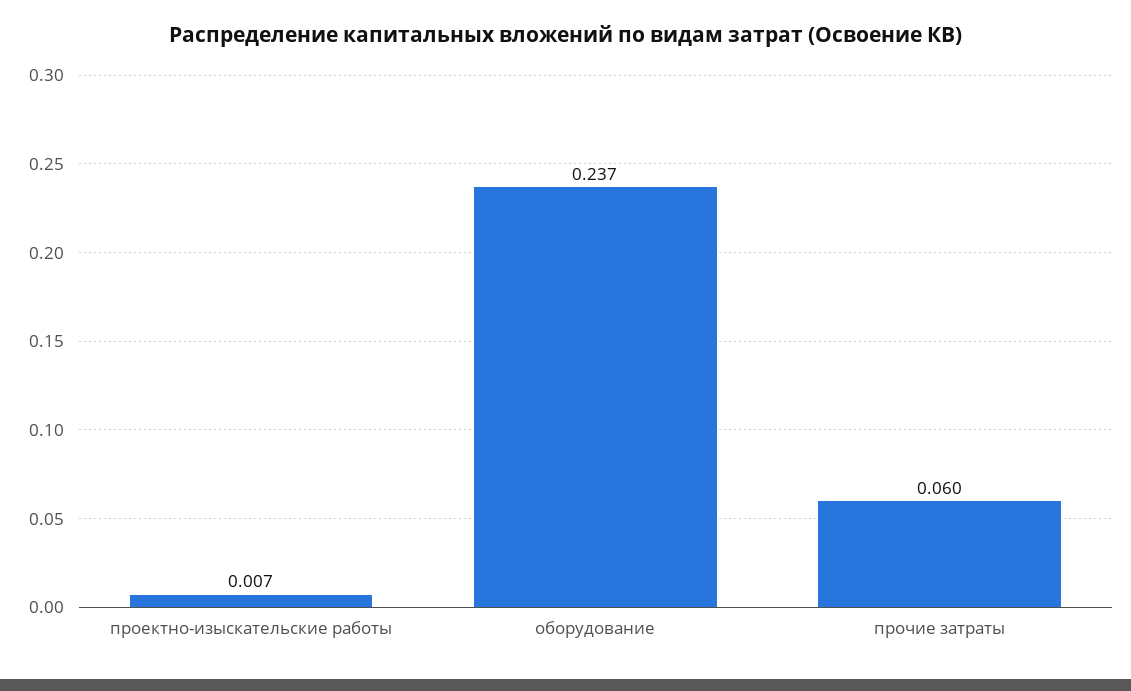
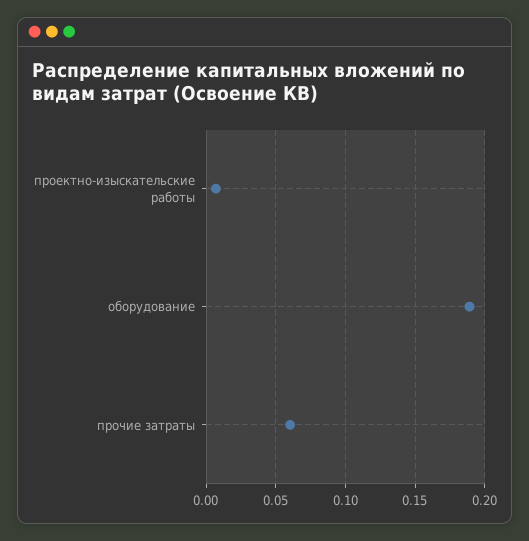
оборудование: 0.237 -> 0.19

